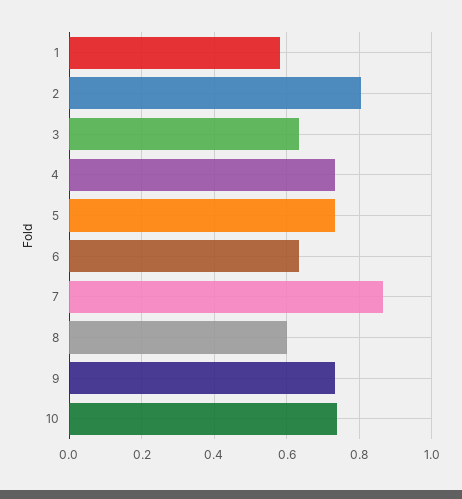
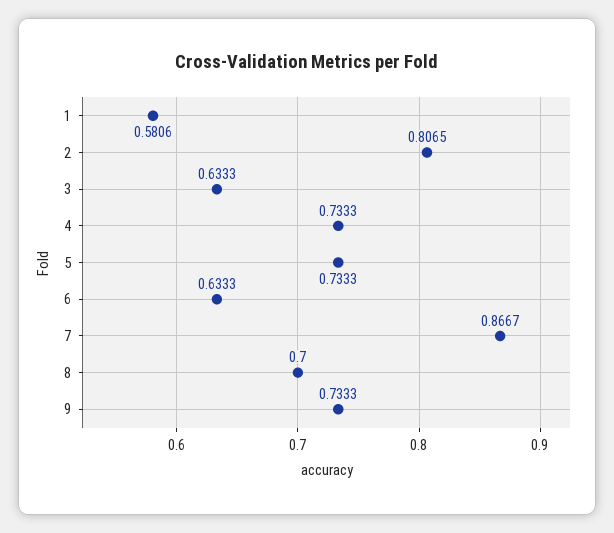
8: 0.6 -> 0.7
10: 0.74 -> none

